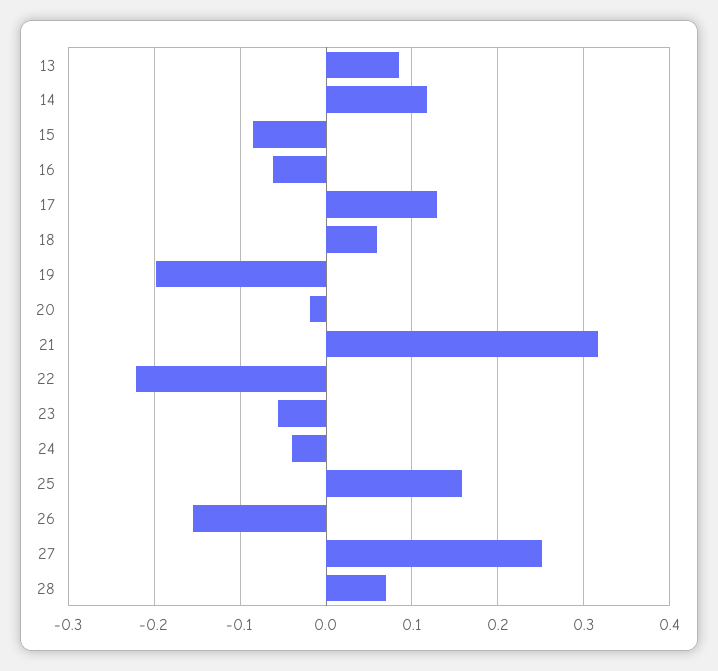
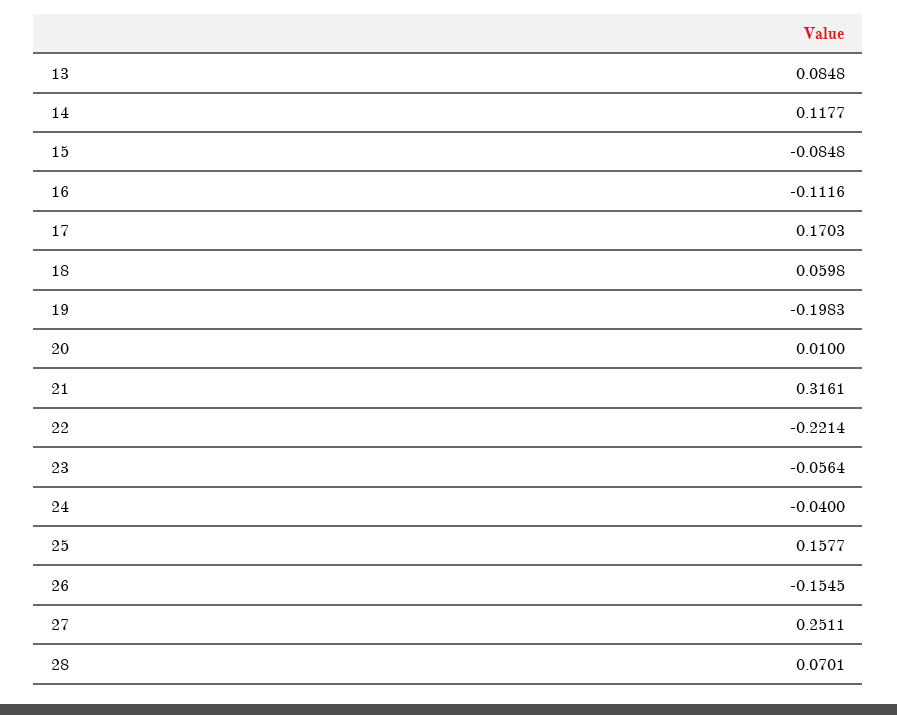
16: -0.06 -> -0.1116
17: 0.13 -> 0.1703
20: -0.02 -> 0.01

